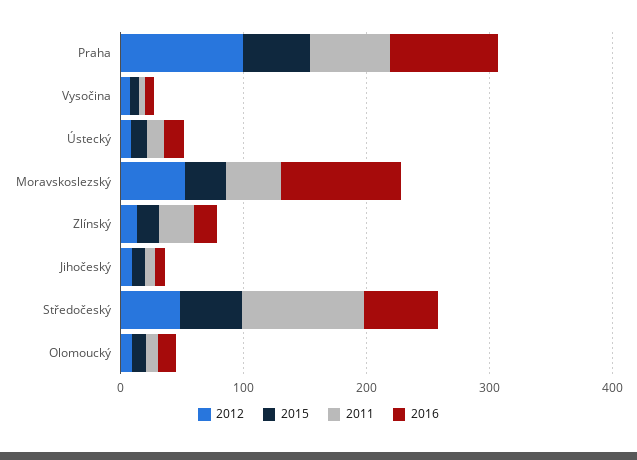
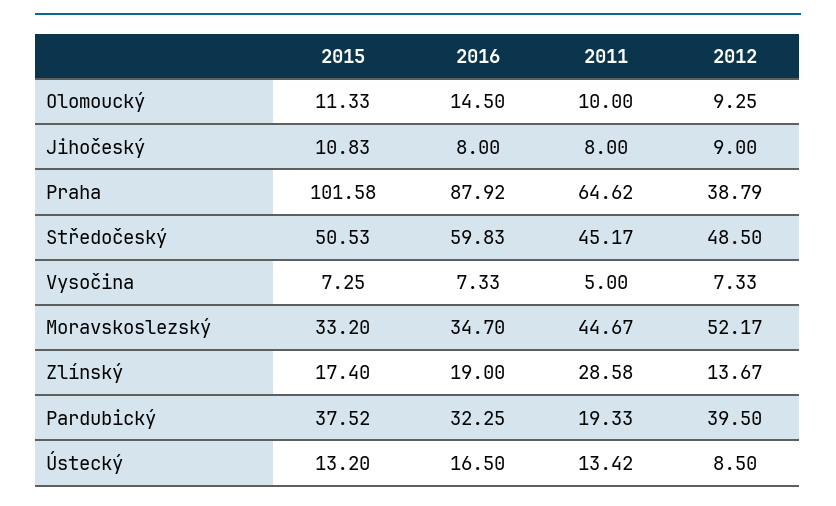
2012, Praha: 100 -> 38.79
2015, Praha: 60 -> 101.58
2016, Moravskoslezský: 100 -> 34.7
2011, Středočeský: 100 -> 45.17
2015, Pardubický: none -> 37.52
2016, Pardubický: none -> 32.25
2011, Pardubický: none -> 19.33
2012, Pardubický: none -> 39.5

